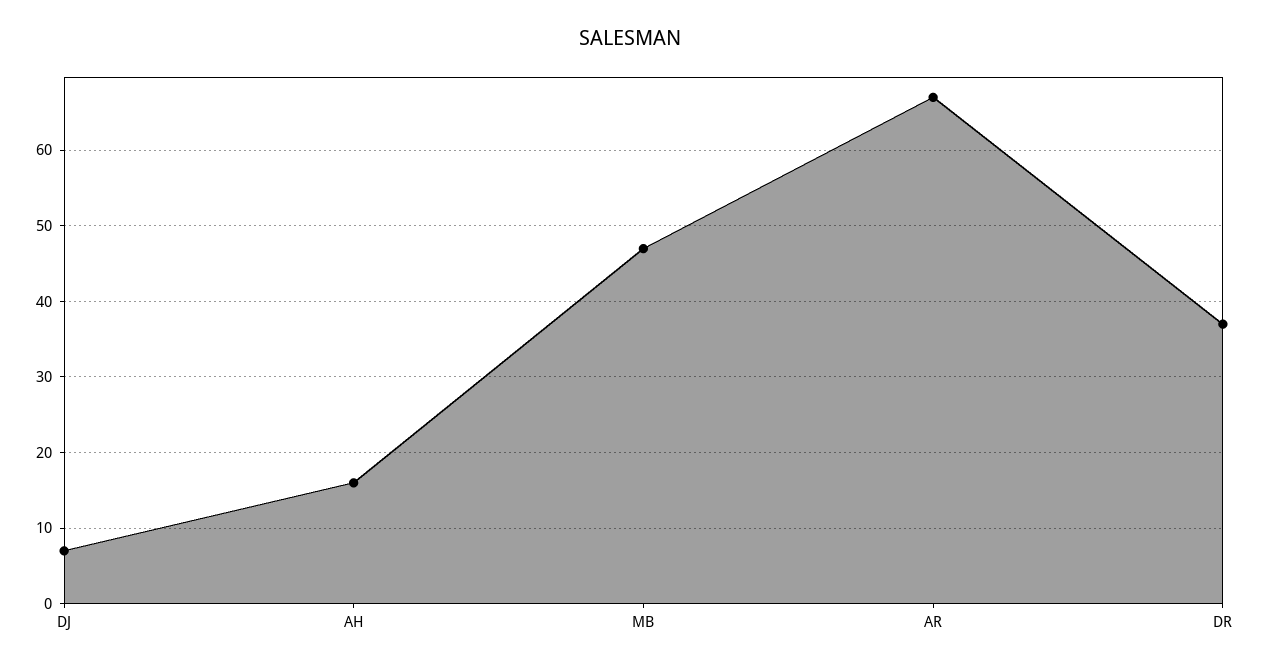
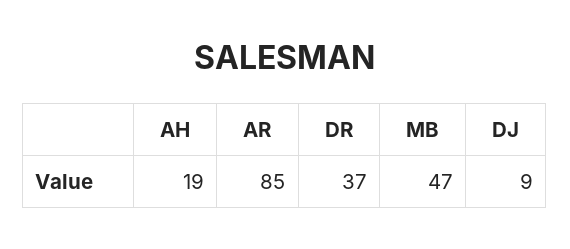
DJ: 7 -> 9
AH: 16 -> 19
AR: 67 -> 85

